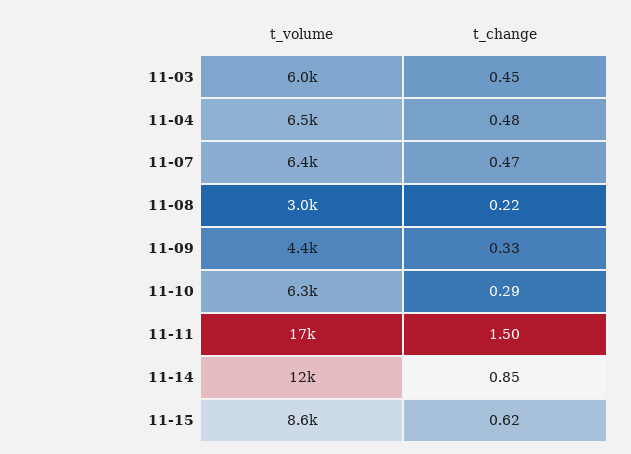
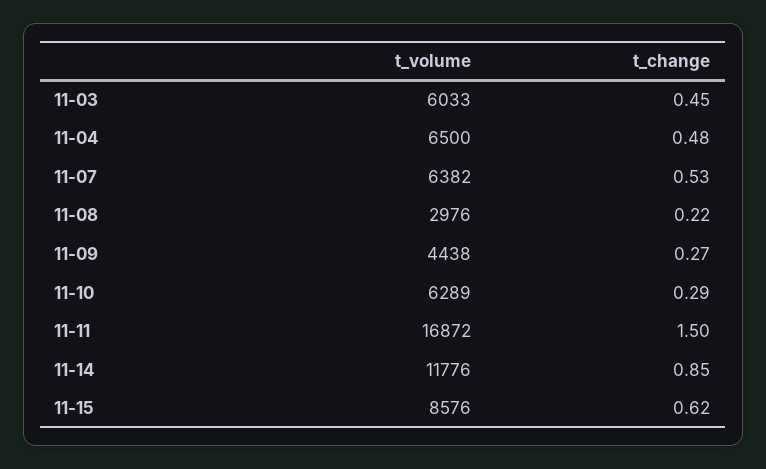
t_change, 11-07: 0.47 -> 0.53
t_change, 11-09: 0.33 -> 0.27

